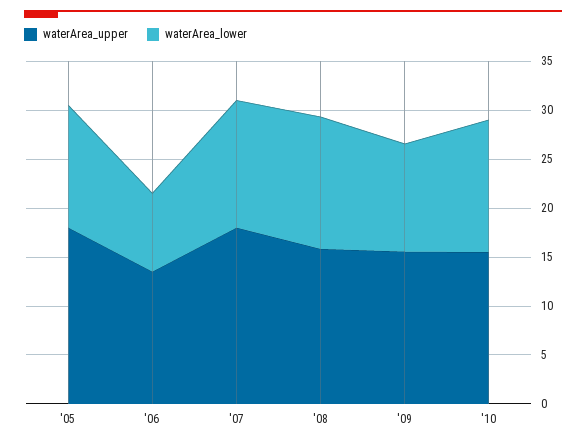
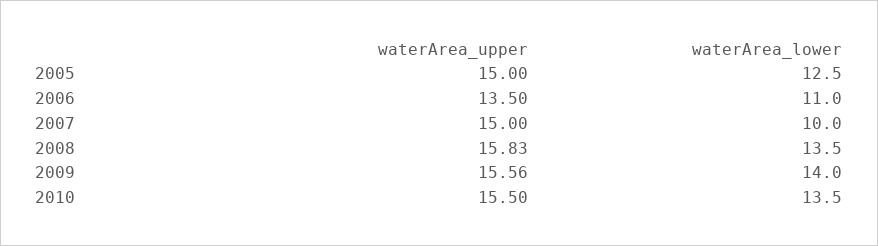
waterArea_upper, '05: 18 -> 15
waterArea_lower, '06: 8 -> 11
waterArea_upper, '07: 18 -> 15
waterArea_lower, '07: 13 -> 10
waterArea_lower, '09: 11 -> 14

